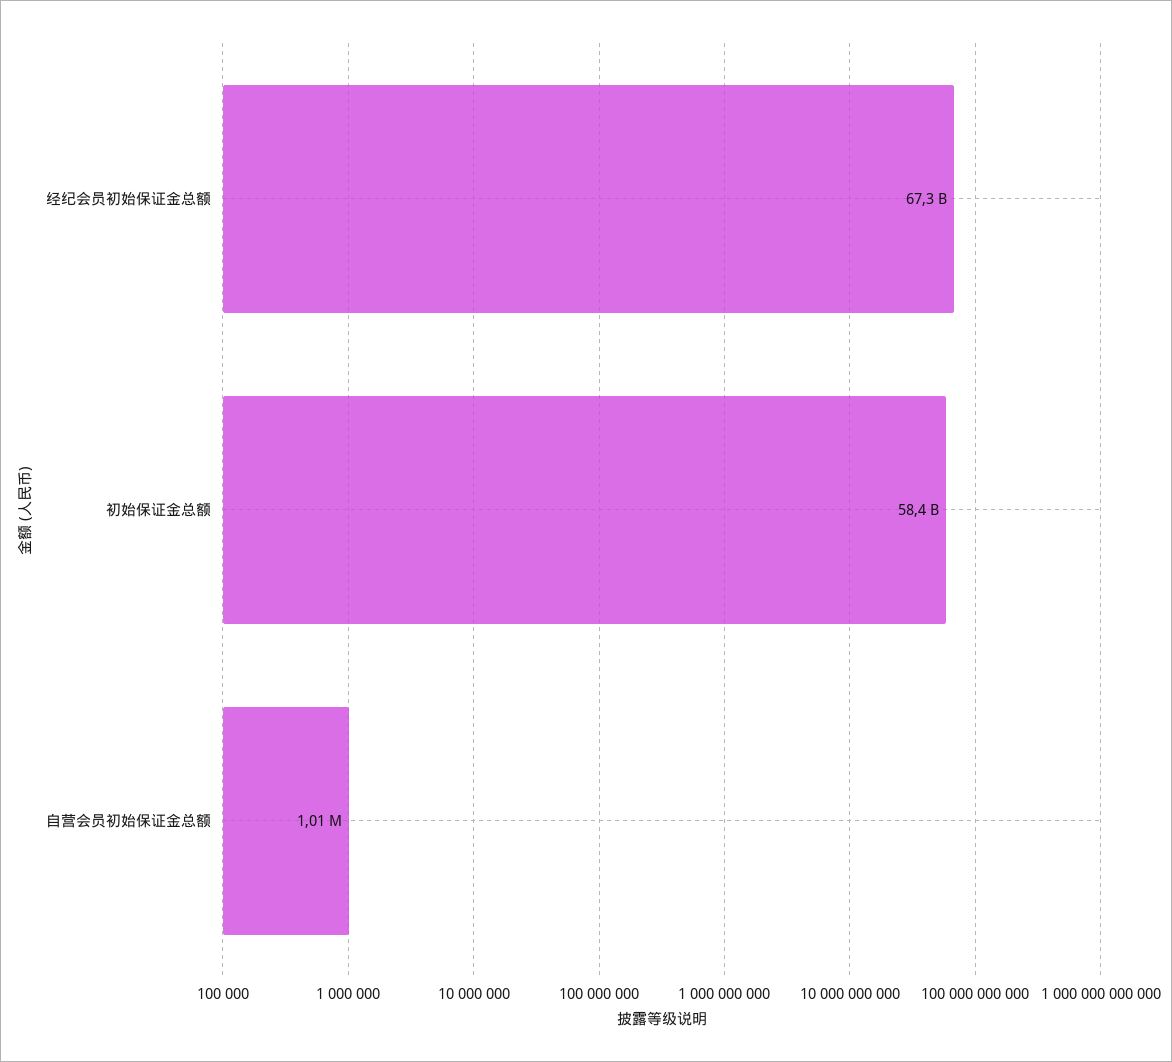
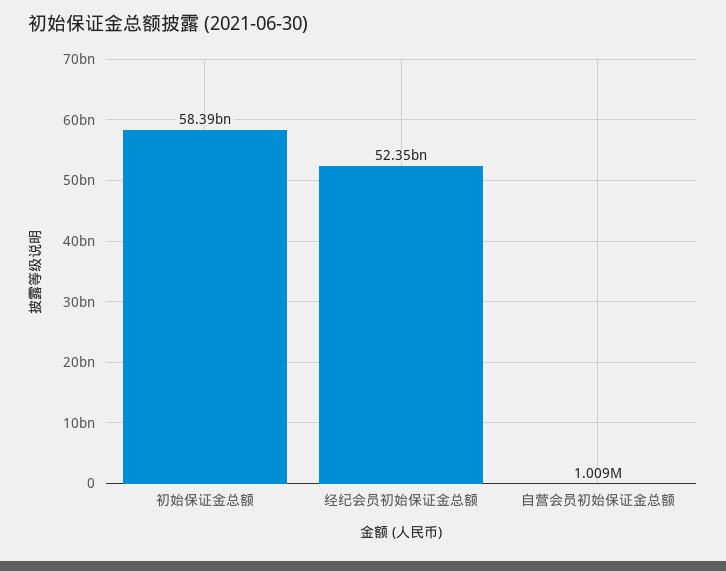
经纪会员初始保证金总额: 67300000000 -> 52350000000

